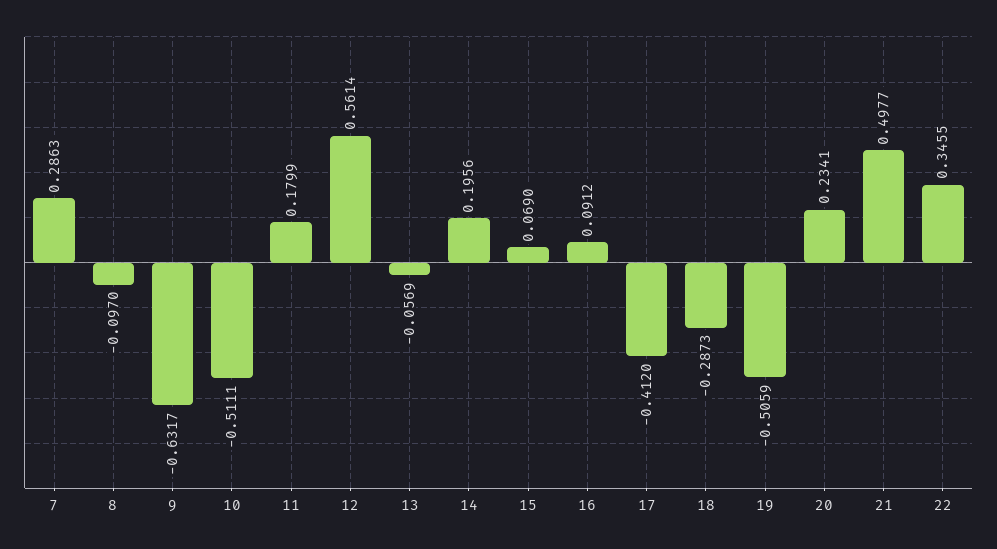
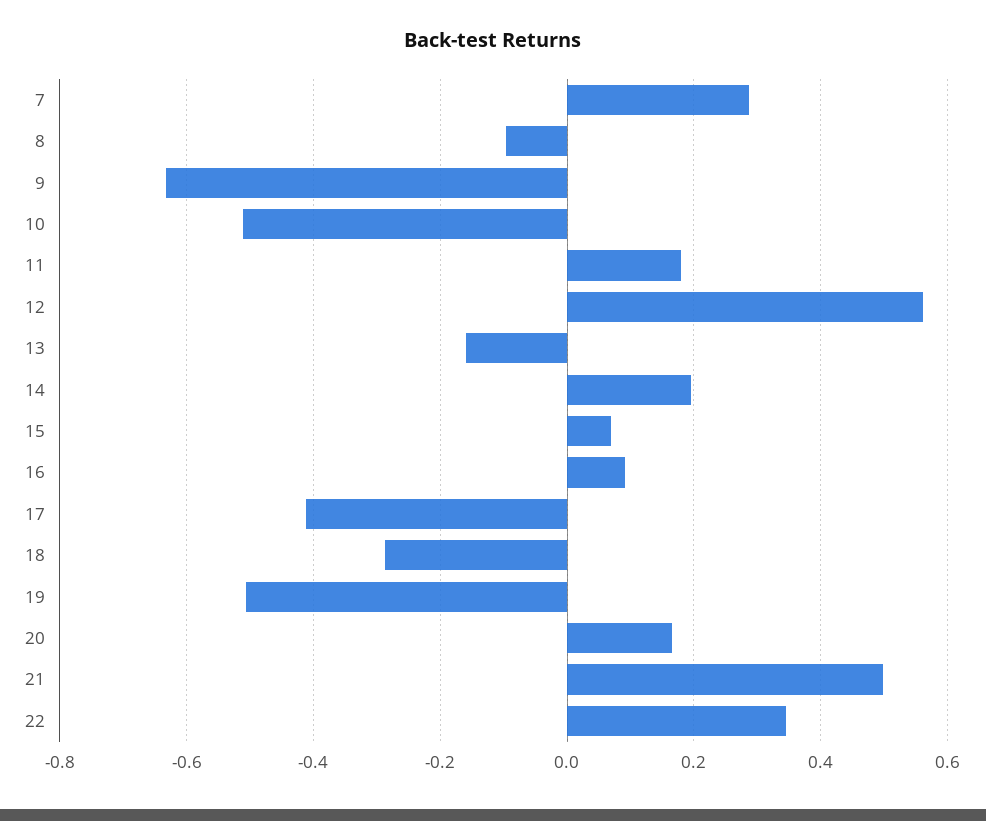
13: -0.0569 -> -0.16
20: 0.2341 -> 0.16

